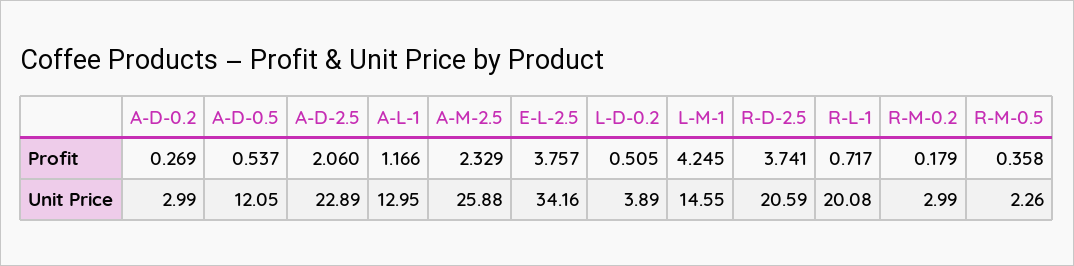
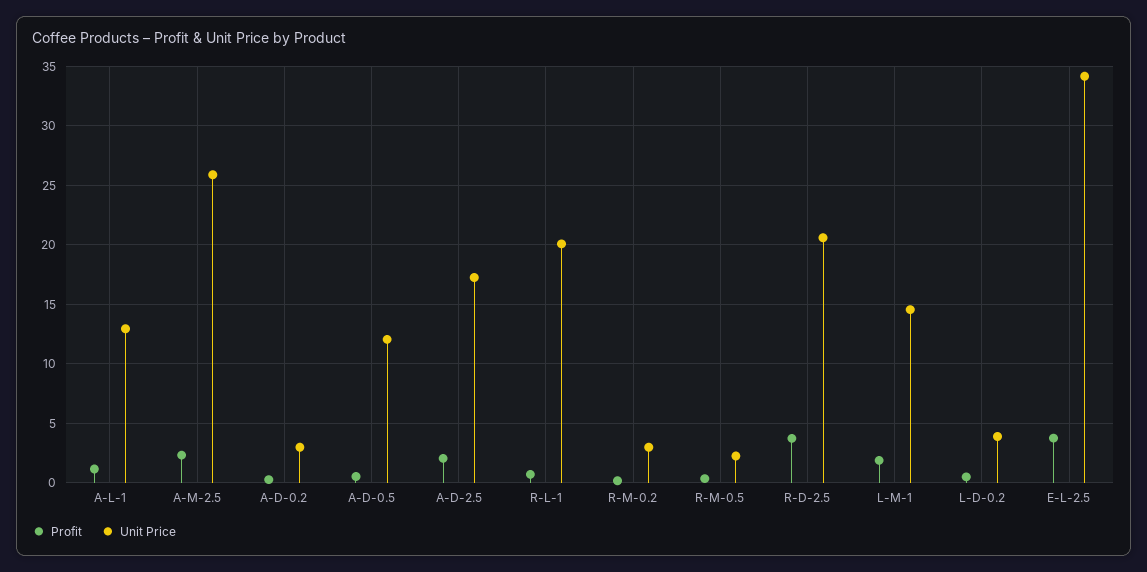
Profit, L-M-1: 4.245 -> 2
Unit Price, A-D-2.5: 22.89 -> 17

